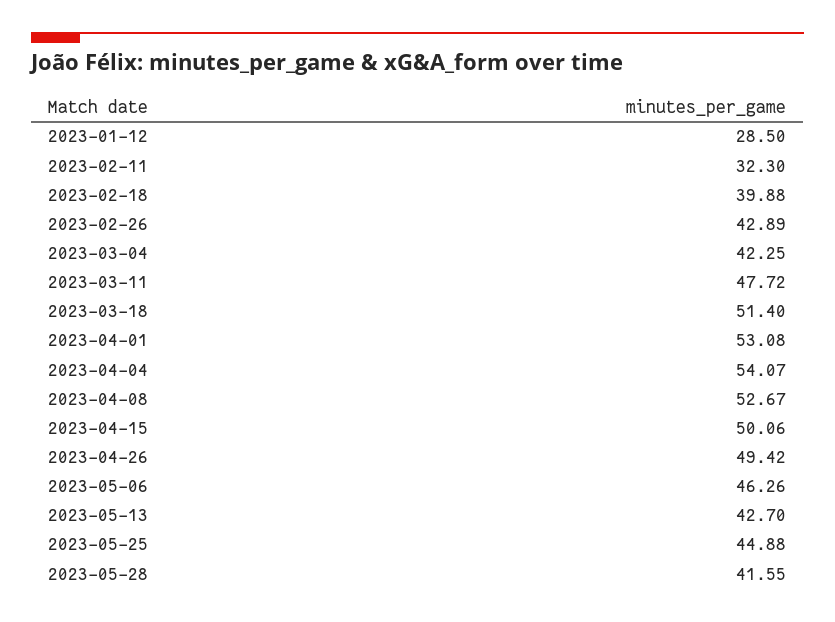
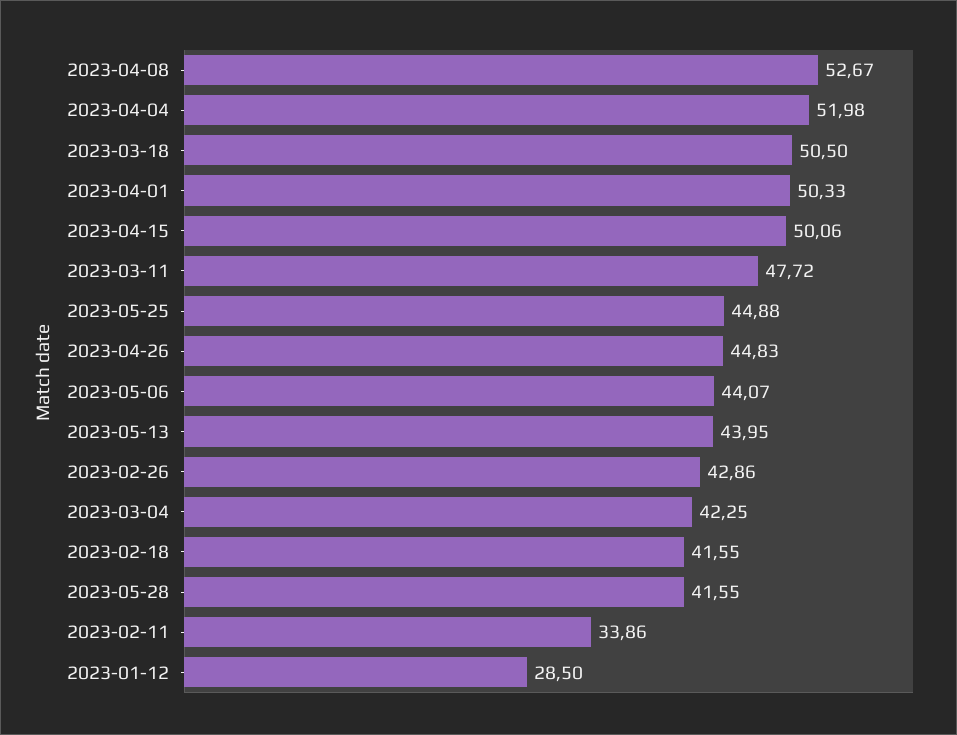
2023-02-11: 32.3 -> 33.86
2023-02-18: 39.88 -> 41.55
2023-02-26: 42.89 -> 42.86
2023-03-18: 51.4 -> 50.5
2023-04-01: 53.08 -> 50.33
2023-04-04: 54.07 -> 51.98
2023-04-26: 49.42 -> 44.83
2023-05-06: 46.26 -> 44.07
2023-05-13: 42.7 -> 43.95

